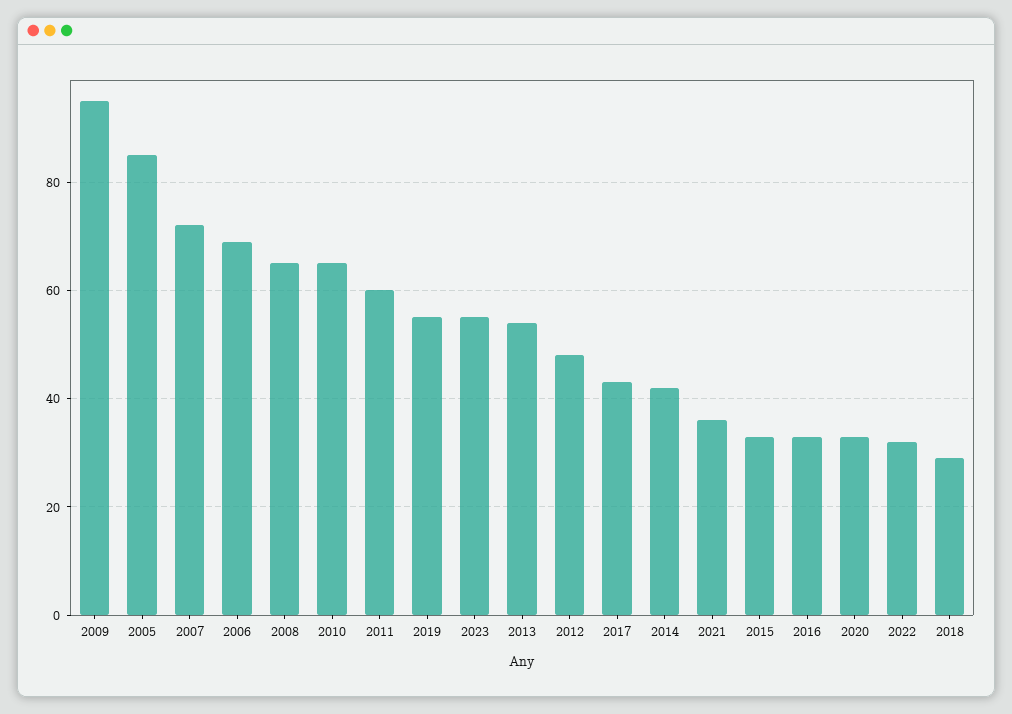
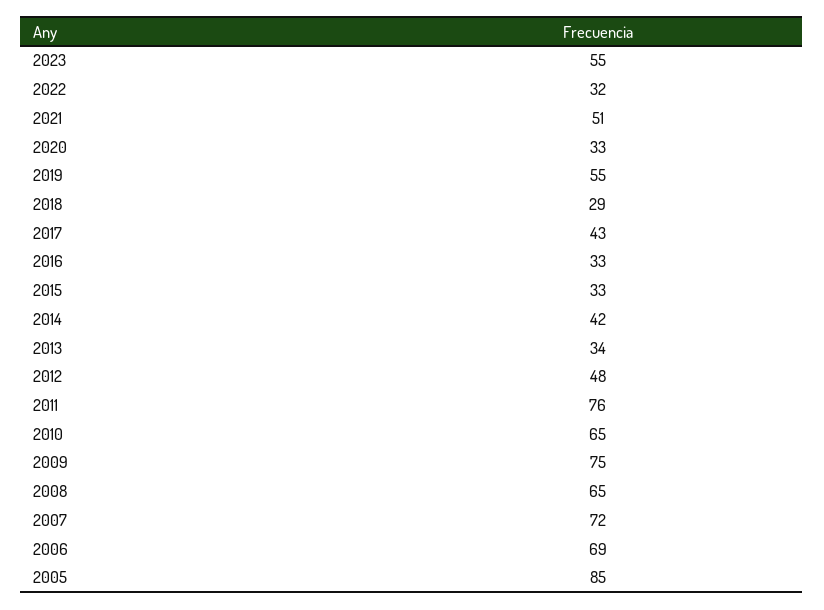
2009: 95 -> 75
2011: 60 -> 76
2013: 55 -> 34
2021: 35 -> 51

